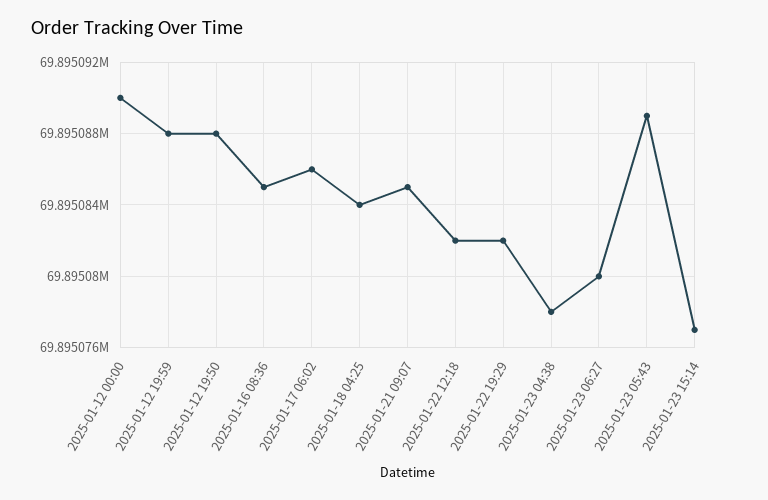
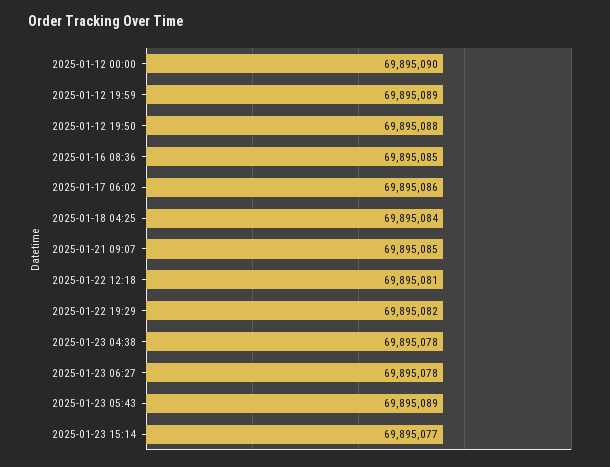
2025-01-12 19:59: 69895088 -> 69895089
2025-01-22 12:18: 69895082 -> 69895081
2025-01-23 06:27: 69895080 -> 69895078

